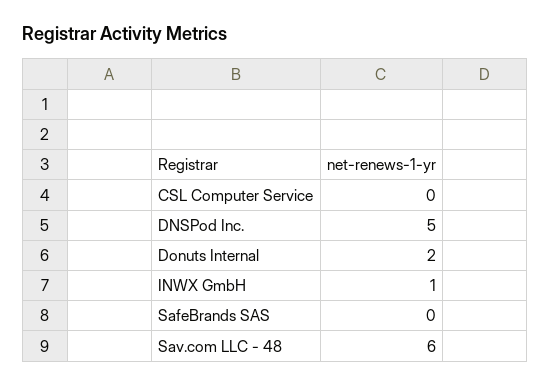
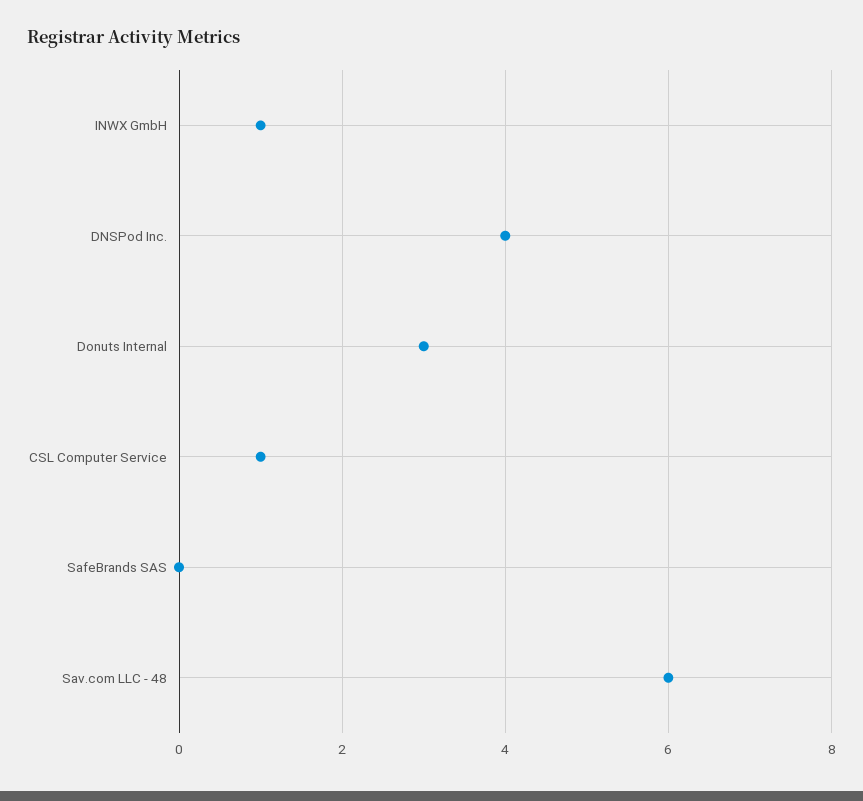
CSL Computer Service: 0 -> 1
DNSPod Inc.: 5 -> 4
Donuts Internal: 2 -> 3

